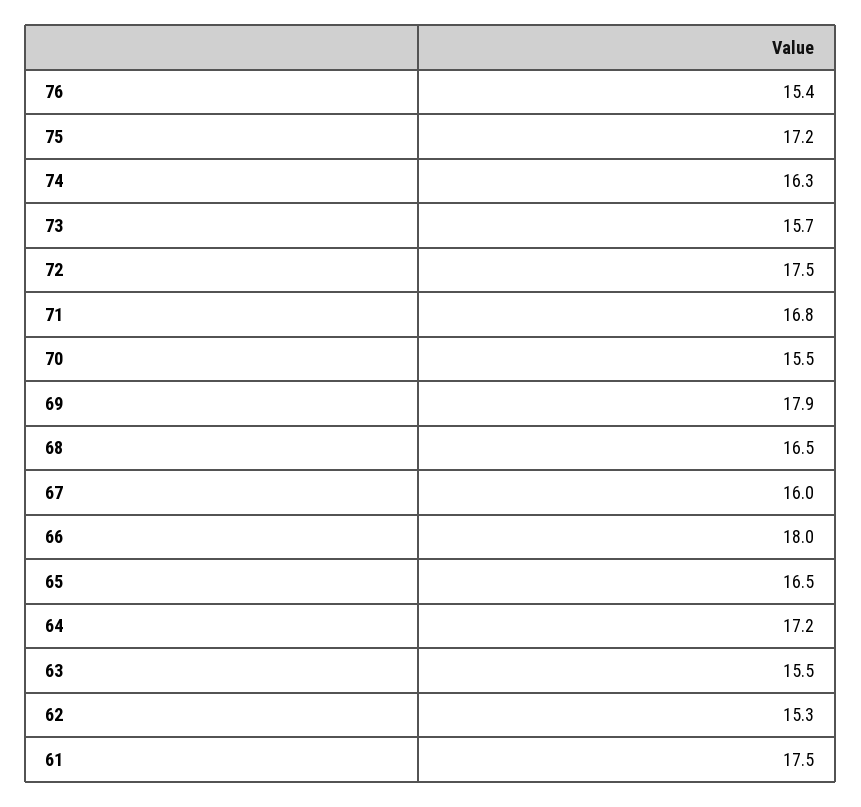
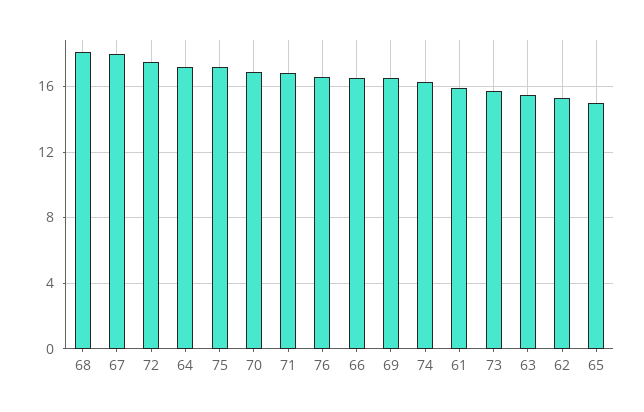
76: 15.4 -> 16.5
70: 15.5 -> 17
69: 17.9 -> 16.5
68: 16.5 -> 18
67: 16 -> 18
66: 18 -> 16.5
65: 16.5 -> 15
61: 17.5 -> 16

